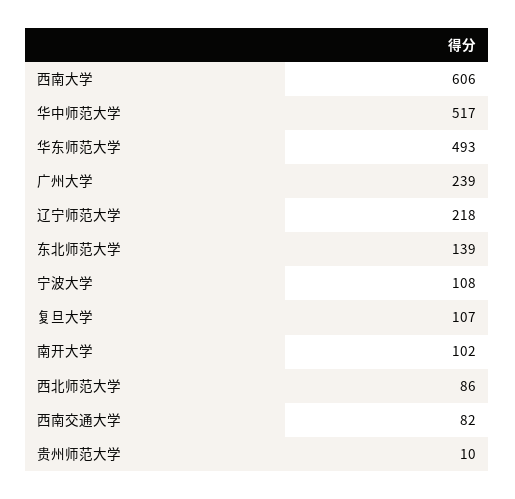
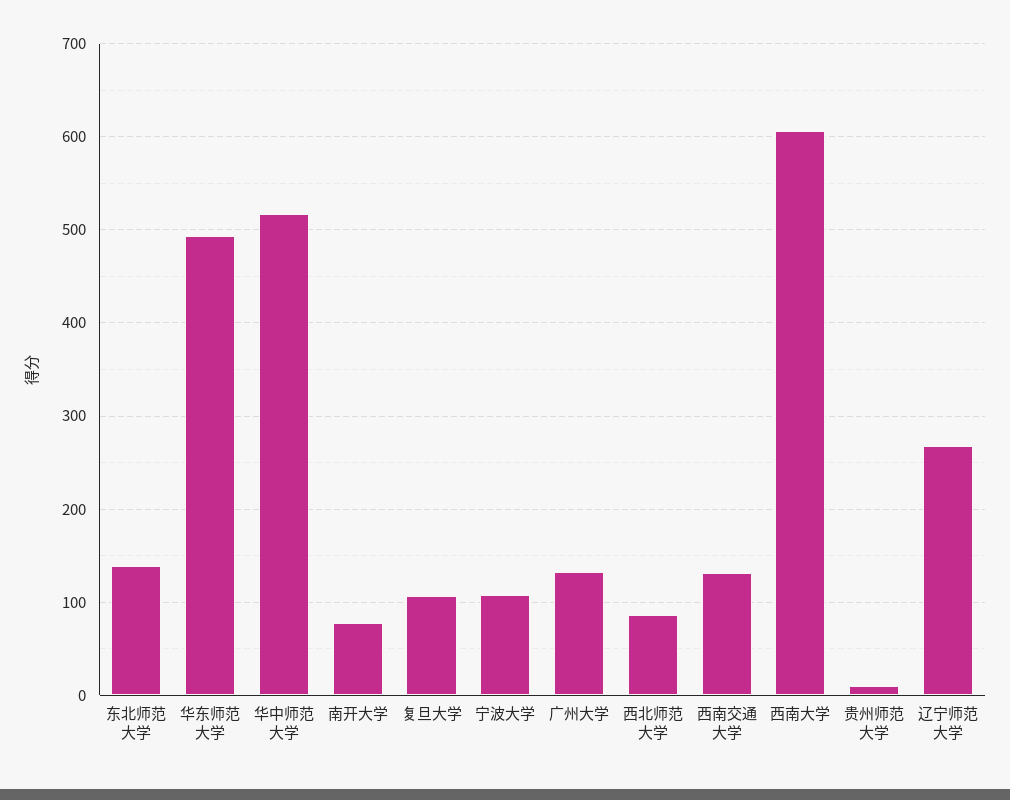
广州大学: 239 -> 130
辽宁师范大学: 218 -> 270
南开大学: 102 -> 80
西南交通大学: 82 -> 130

